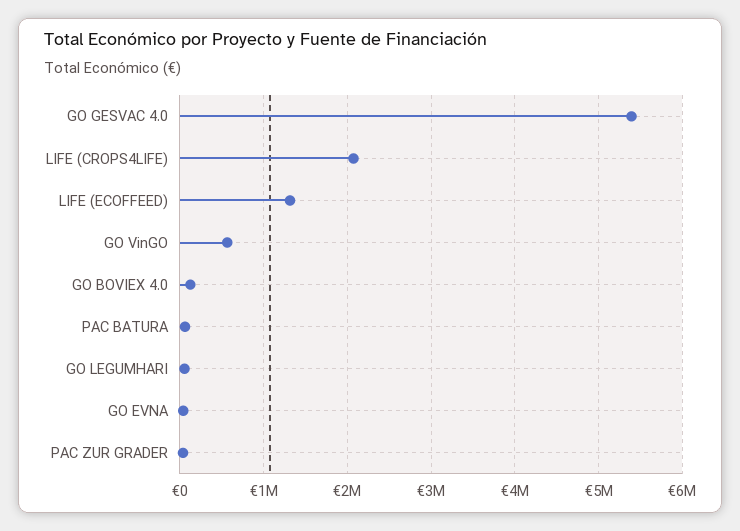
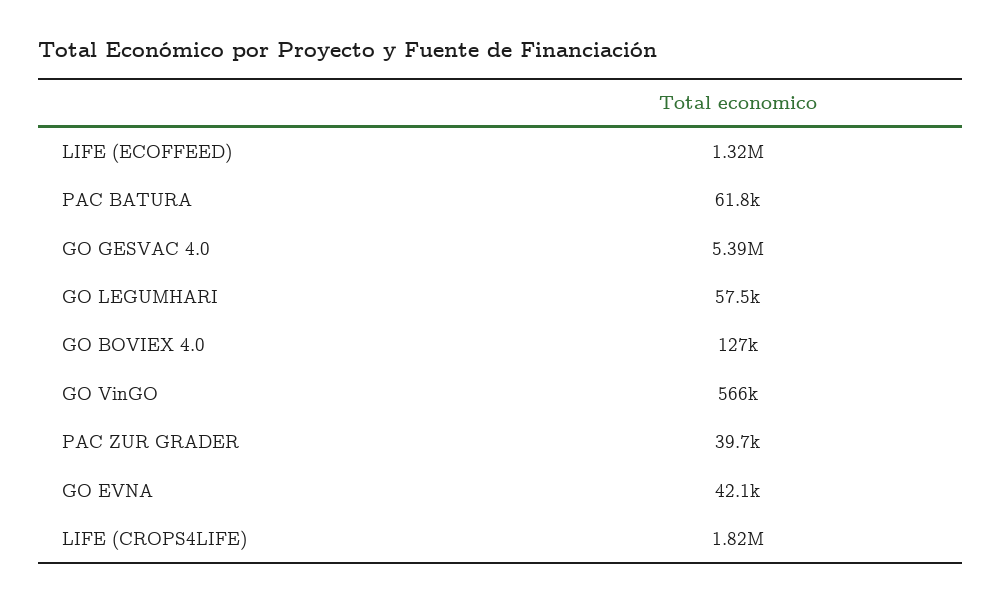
LIFE (CROPS4LIFE): 2100000 -> 1820000

